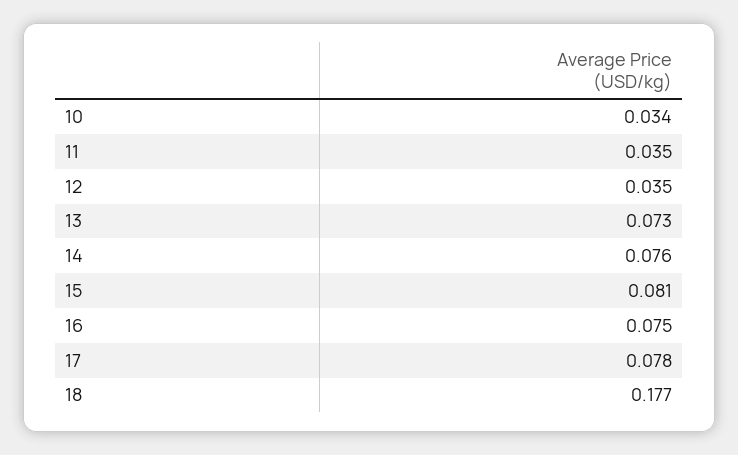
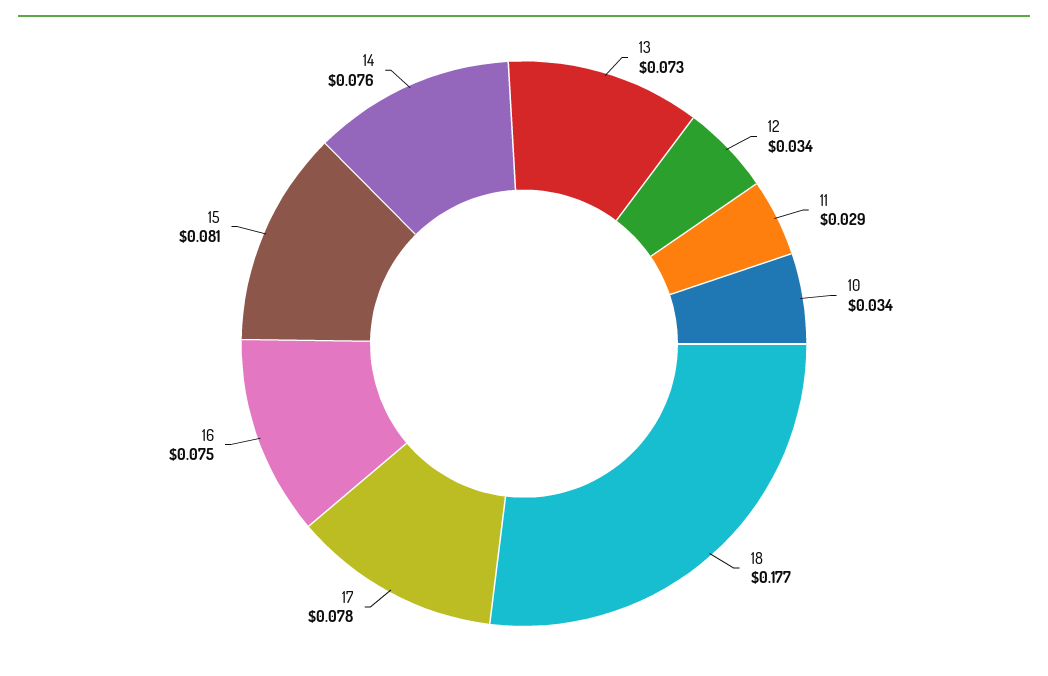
11: 0.035 -> 0.029
12: 0.035 -> 0.034

